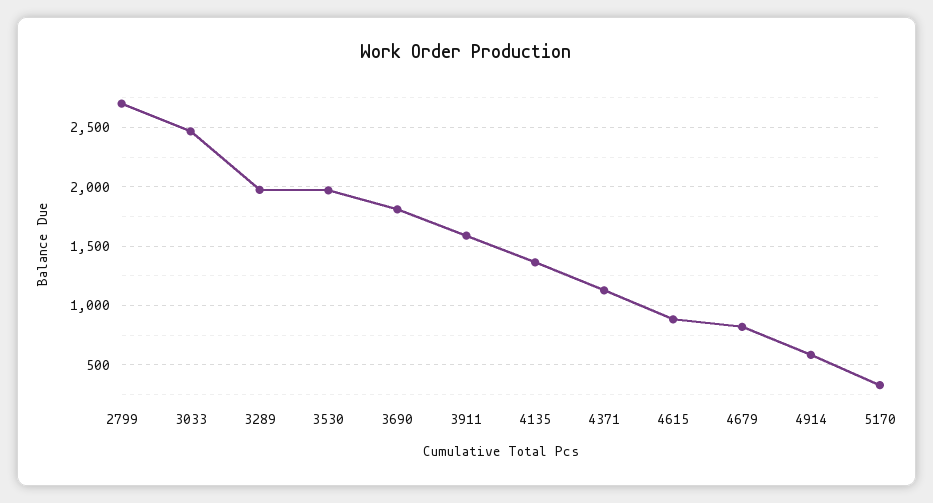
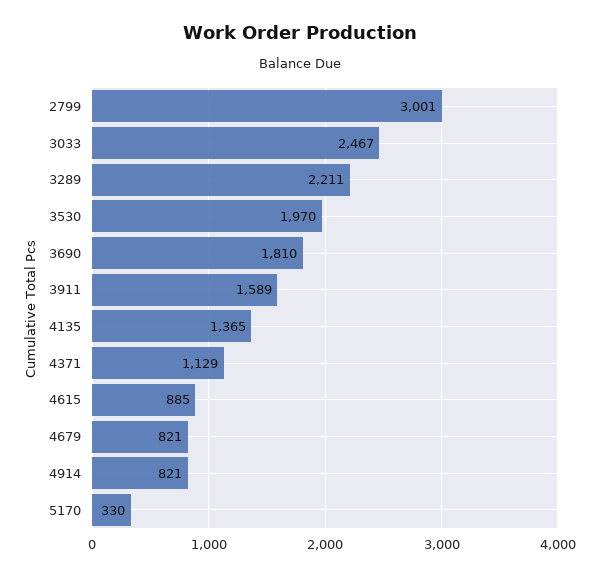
2799: 2700 -> 3001
3289: 2000 -> 2211
4914: 600 -> 821

